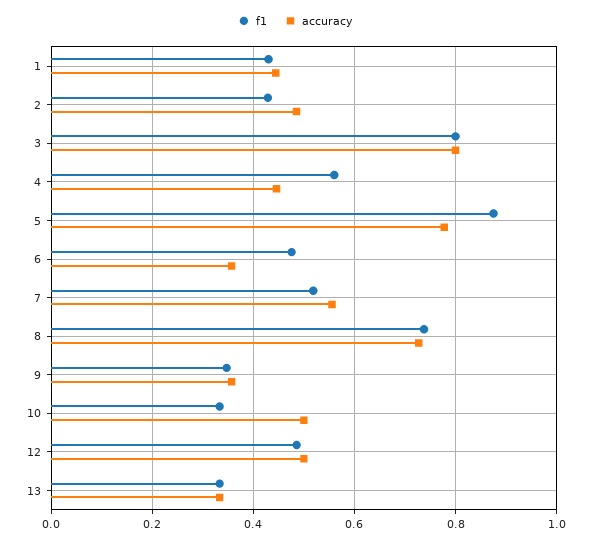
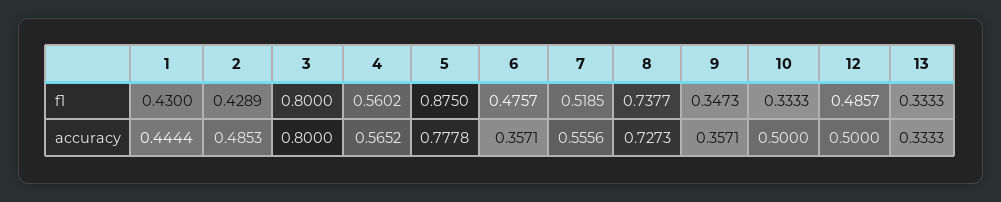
accuracy, 4: 0.44 -> 0.5652

